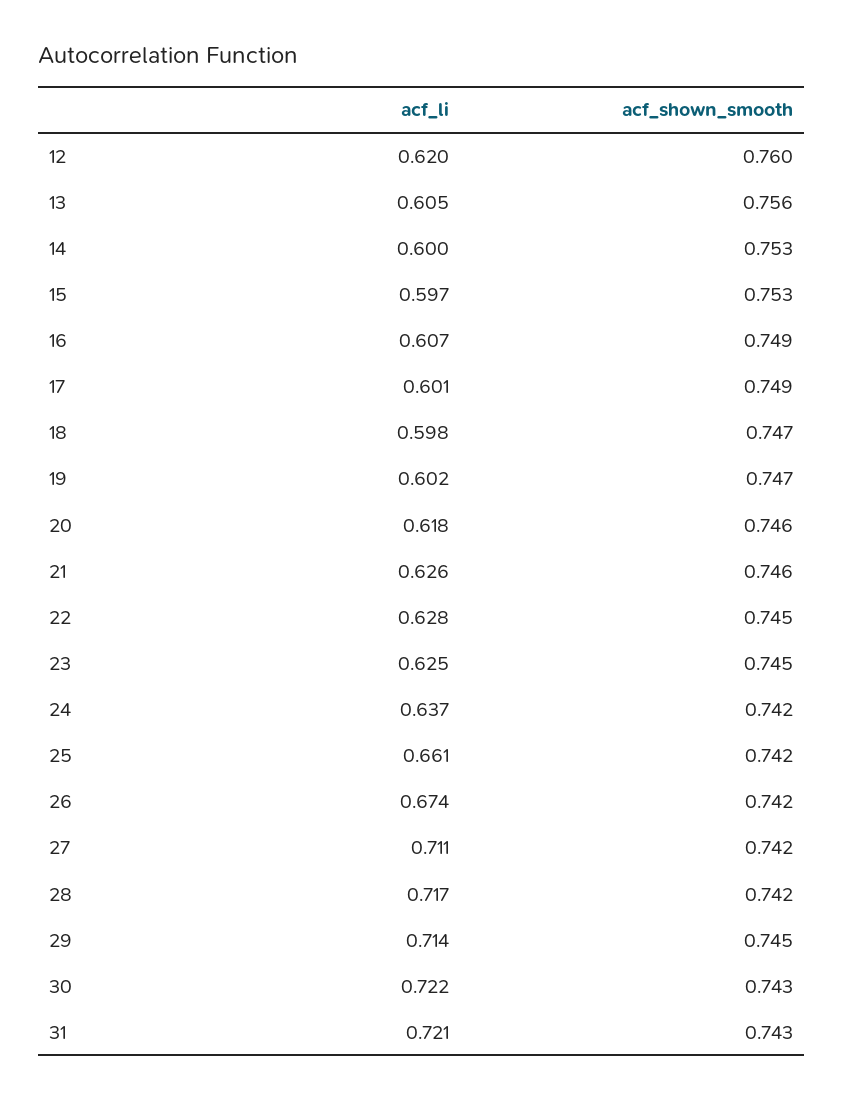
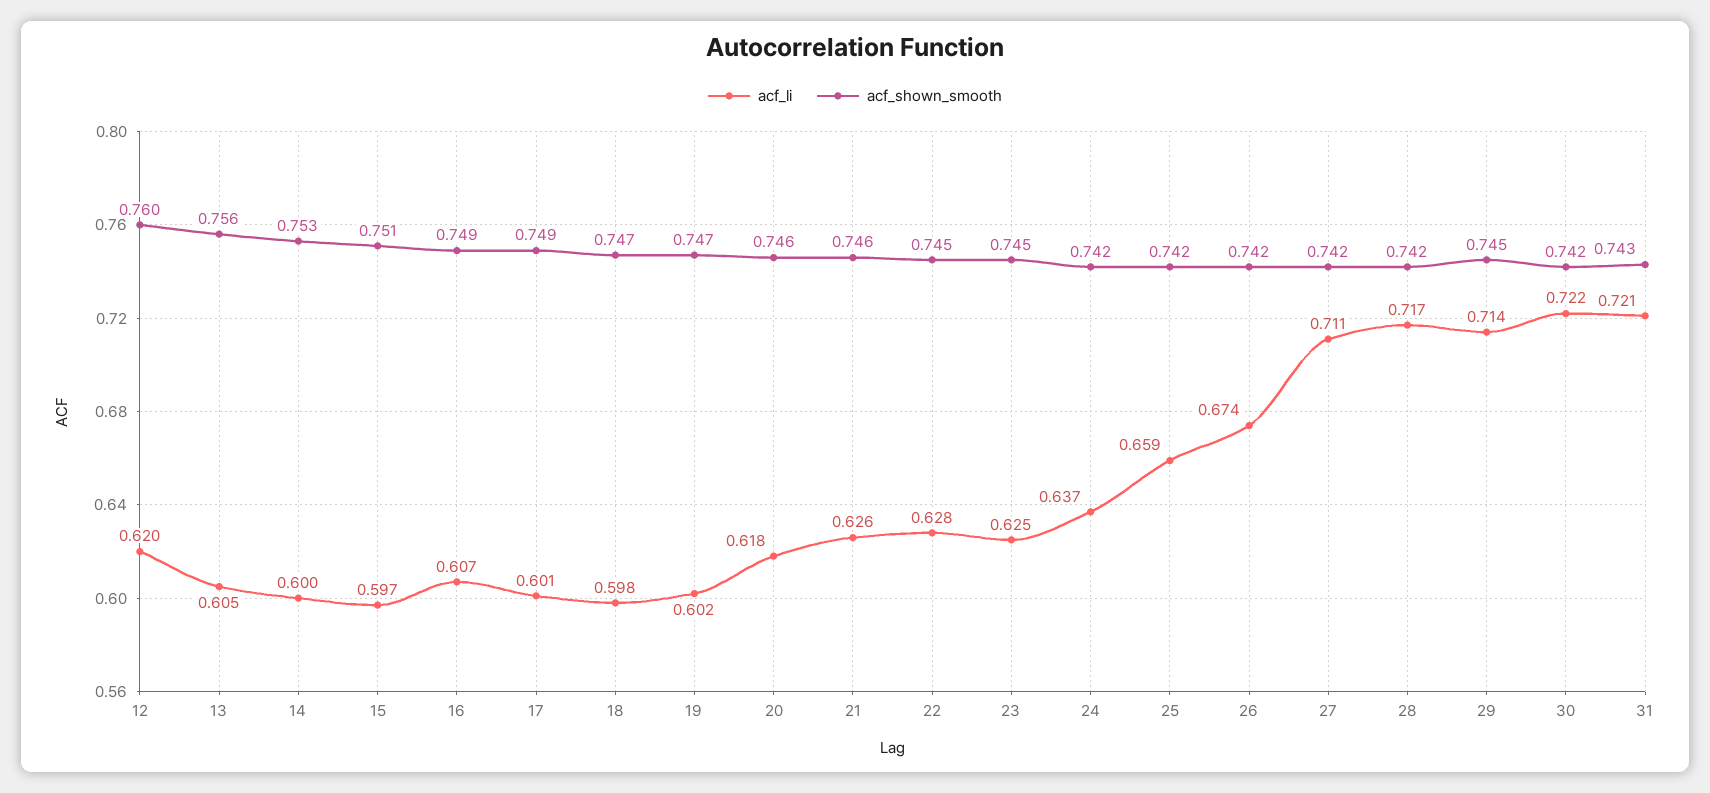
acf_shown_smooth, 15: 0.753 -> 0.751
acf_li, 25: 0.661 -> 0.659
acf_shown_smooth, 30: 0.743 -> 0.742

